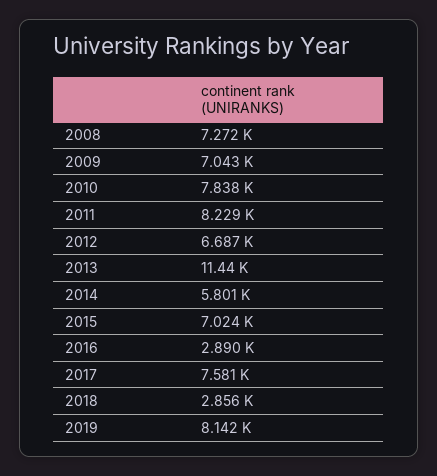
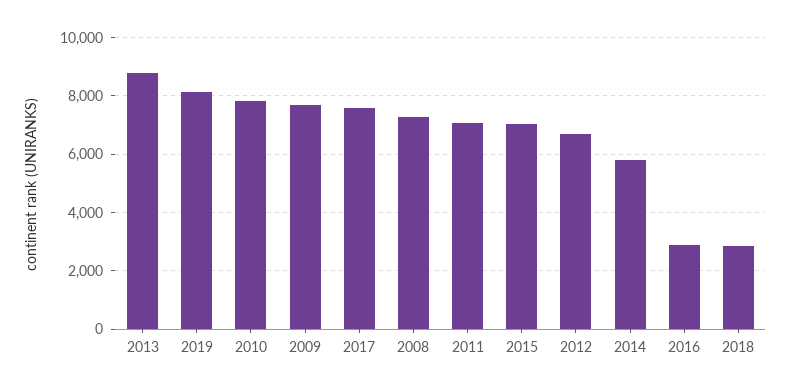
2009: 7043 -> 7750
2011: 8229 -> 7000
2013: 11440 -> 8750

